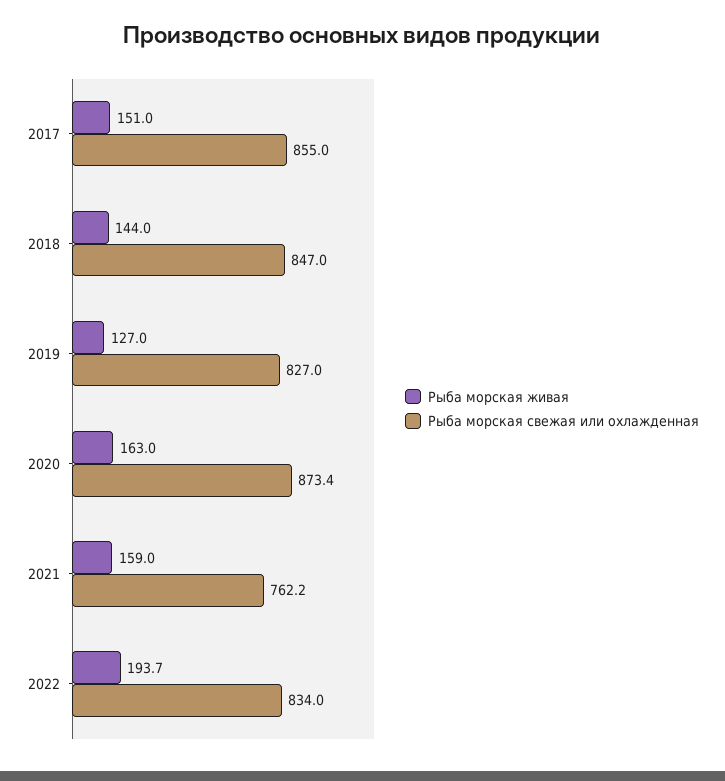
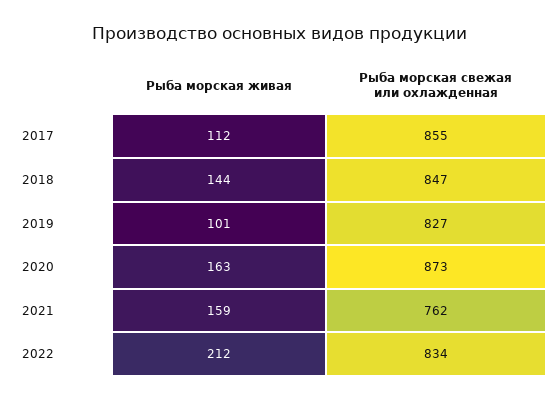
Рыба морская живая, 2017: 151 -> 112
Рыба морская живая, 2019: 127 -> 101
Рыба морская живая, 2022: 193.7 -> 212

